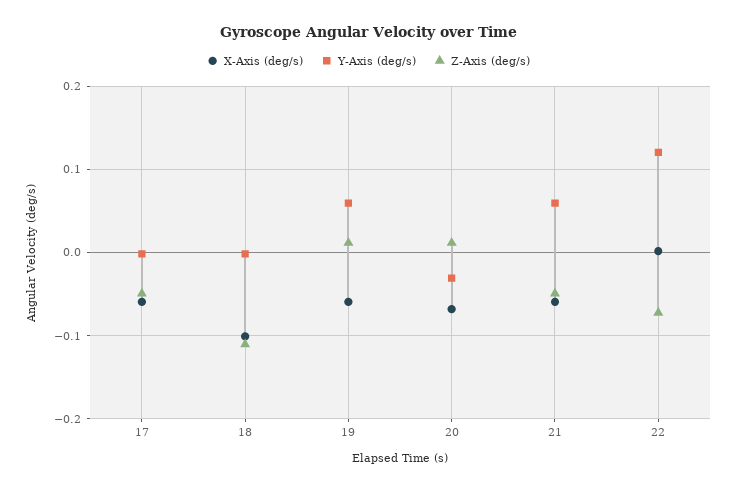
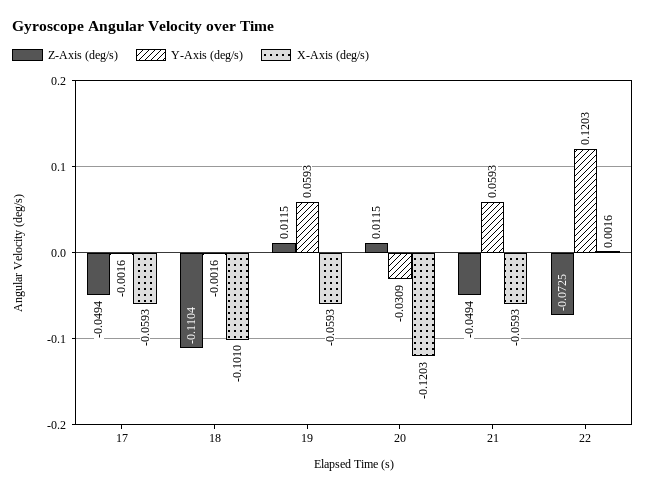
X-Axis (deg/s), 20: -0.07 -> -0.1203

